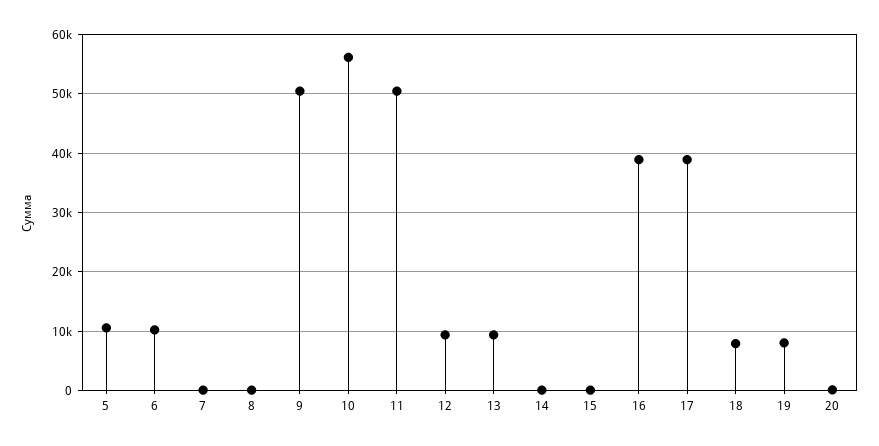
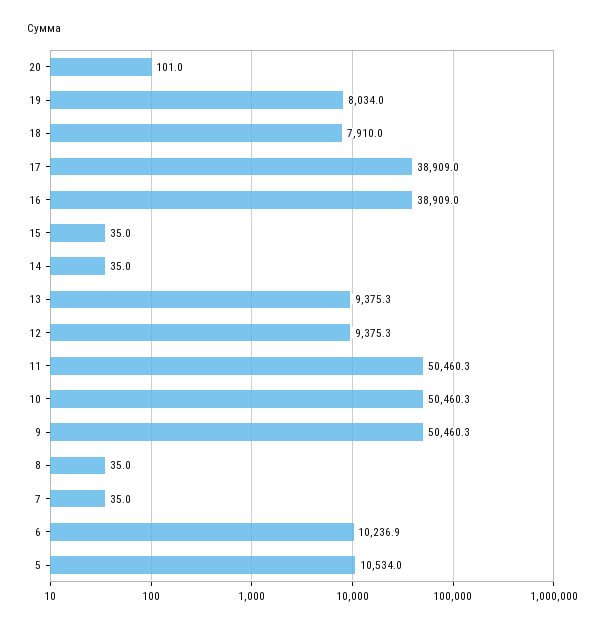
10: 56000 -> 50460.3

